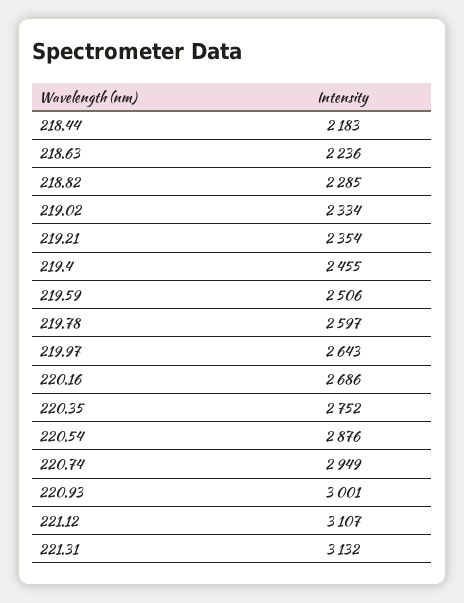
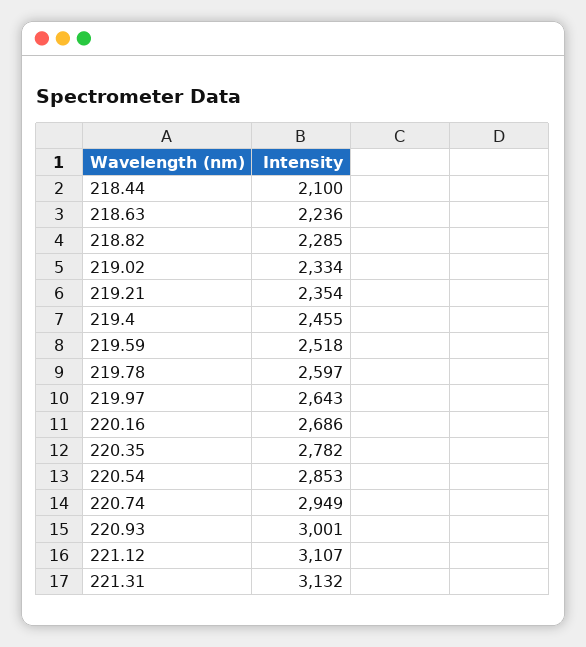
218.44: 2183 -> 2100
219.59: 2506 -> 2518
220.35: 2752 -> 2782
220.54: 2876 -> 2853

